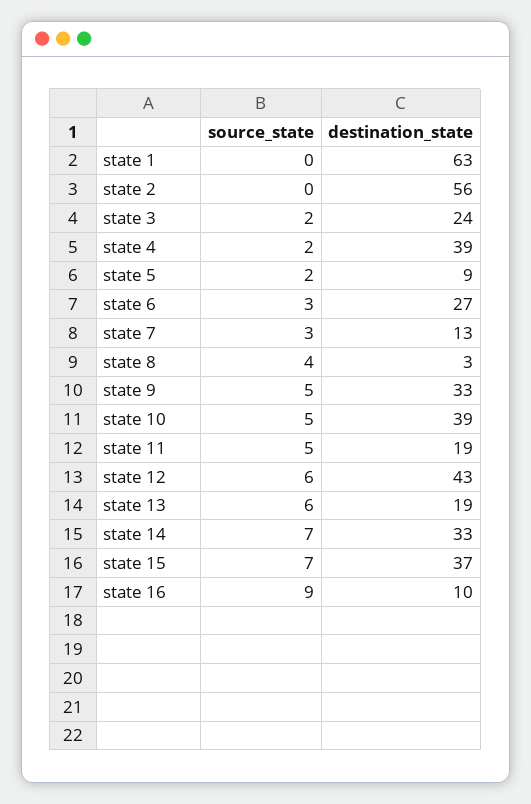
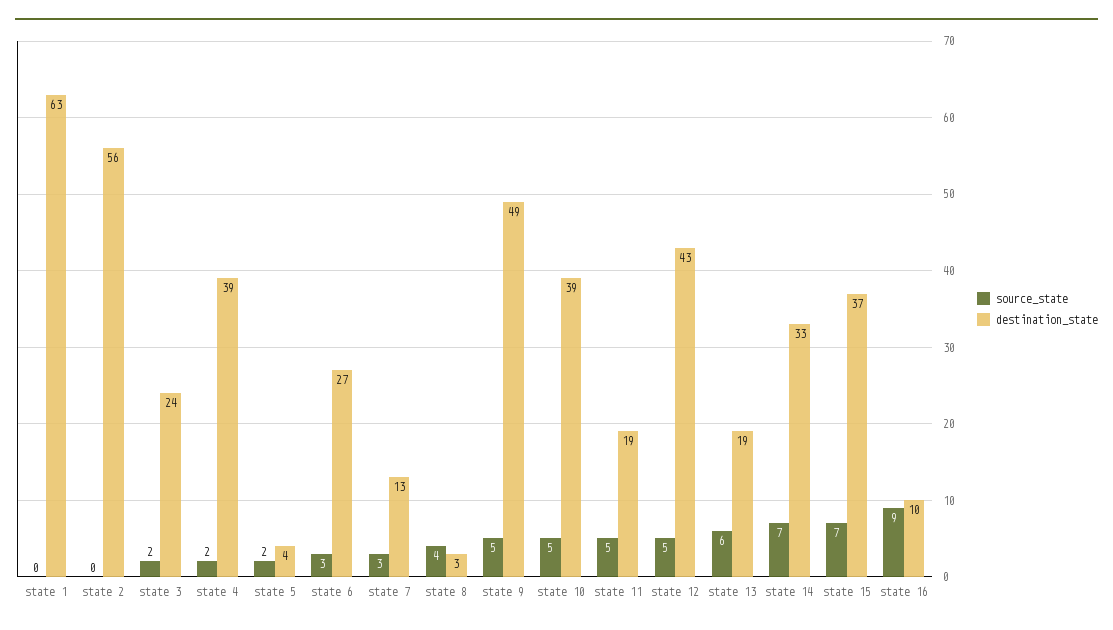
destination_state, state 5: 9 -> 4
destination_state, state 9: 33 -> 49
source_state, state 12: 6 -> 5

